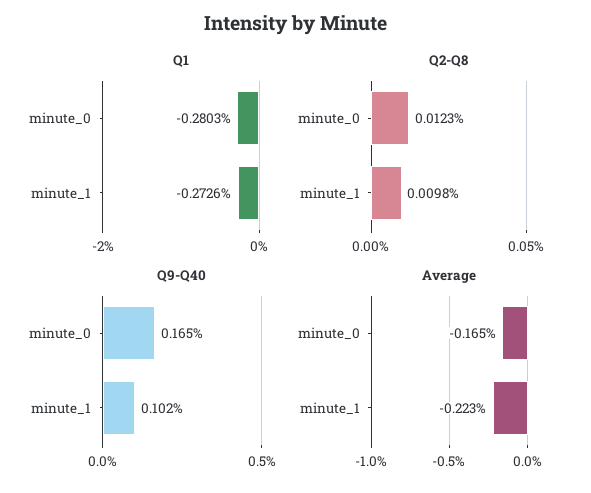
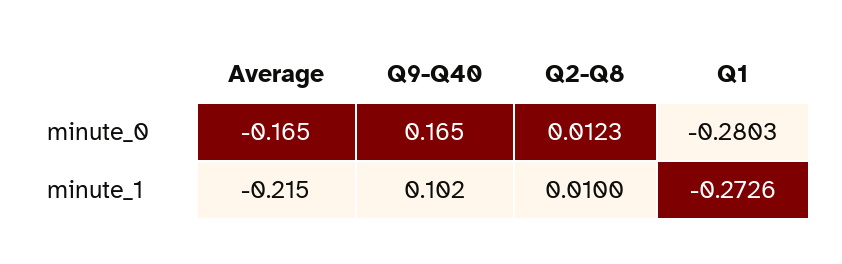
Q2-Q8, minute_1: 0.0098 -> 0.01
Average, minute_1: -0.223 -> -0.215

